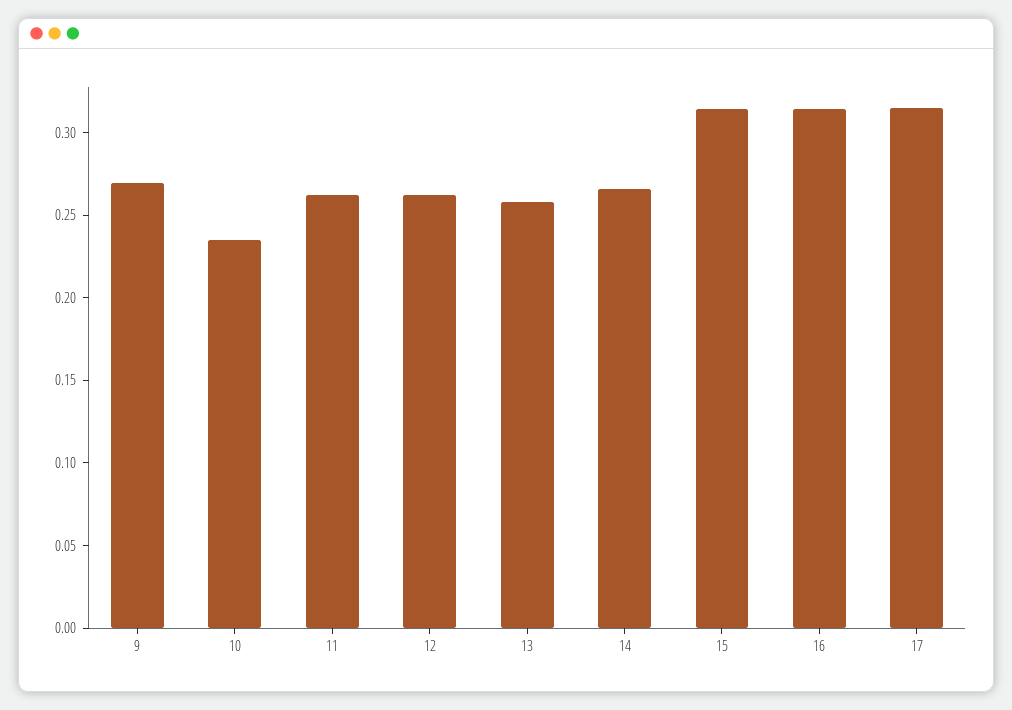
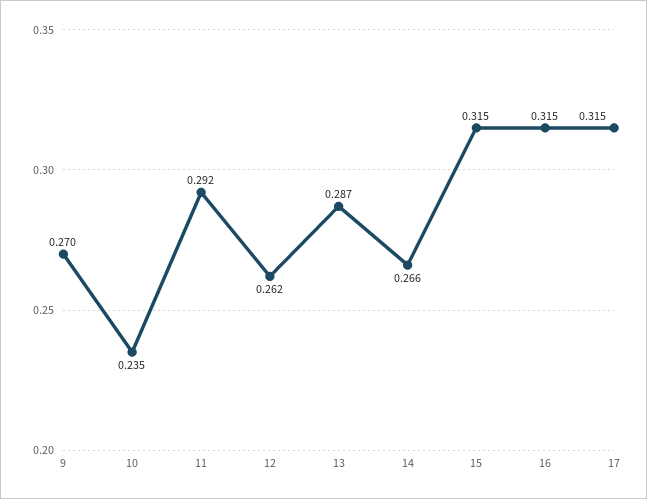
11: 0.26 -> 0.292
13: 0.26 -> 0.287

